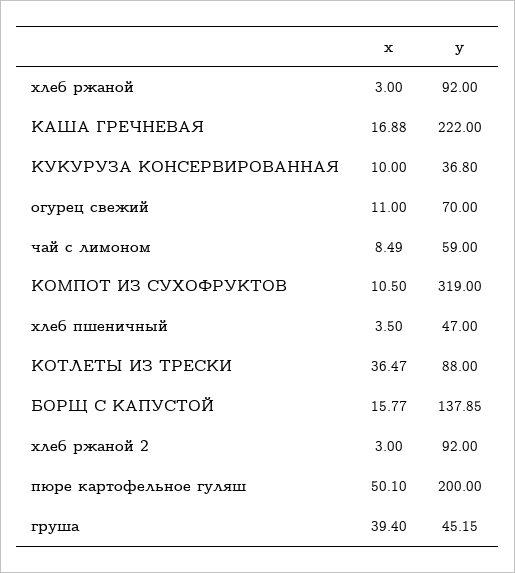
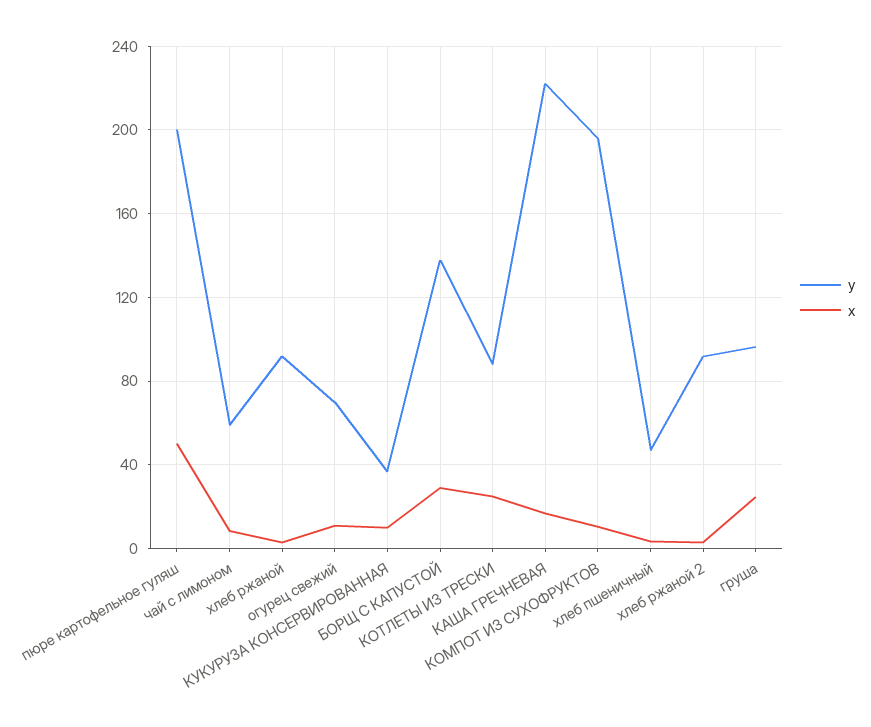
y, КОМПОТ ИЗ СУХОФРУКТОВ: 319 -> 195
x, КОТЛЕТЫ ИЗ ТРЕСКИ: 36.47 -> 25
x, БОРЩ С КАПУСТОЙ: 15.77 -> 30
x, груша: 39.4 -> 25
y, груша: 45.15 -> 95

